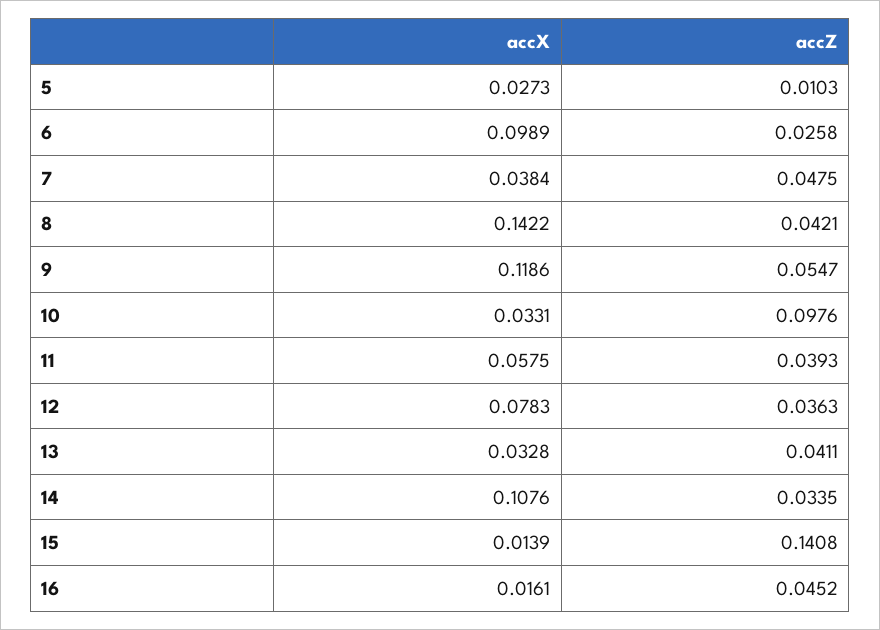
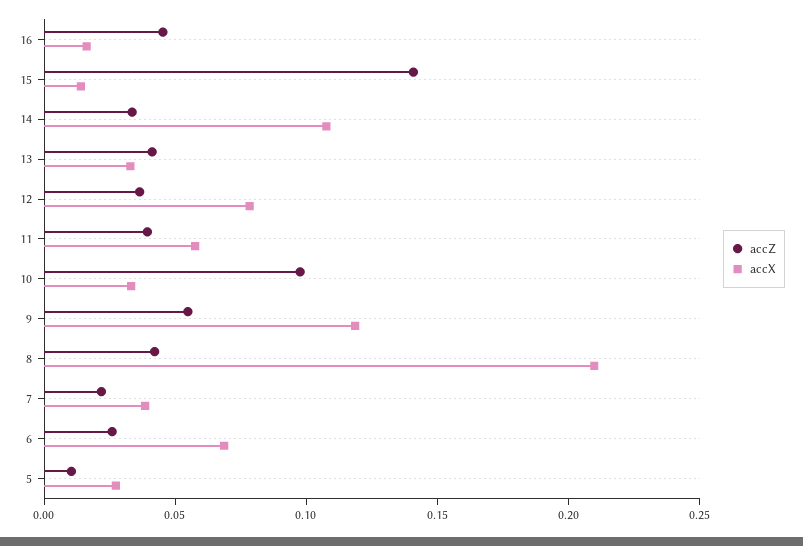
accX, 6: 0.0989 -> 0.07
accZ, 7: 0.0475 -> 0.02
accX, 8: 0.1422 -> 0.21

